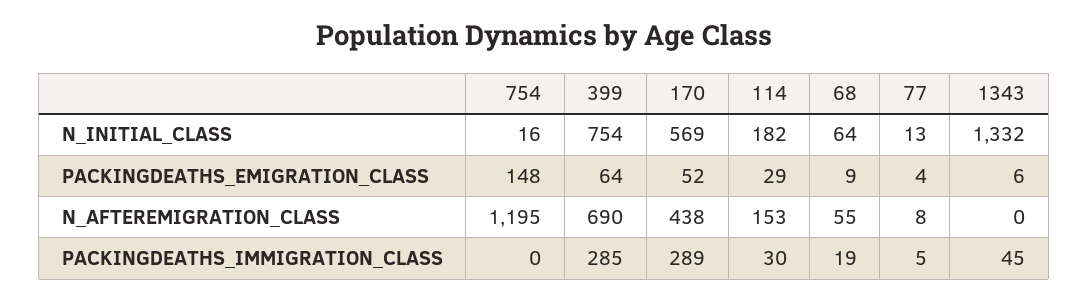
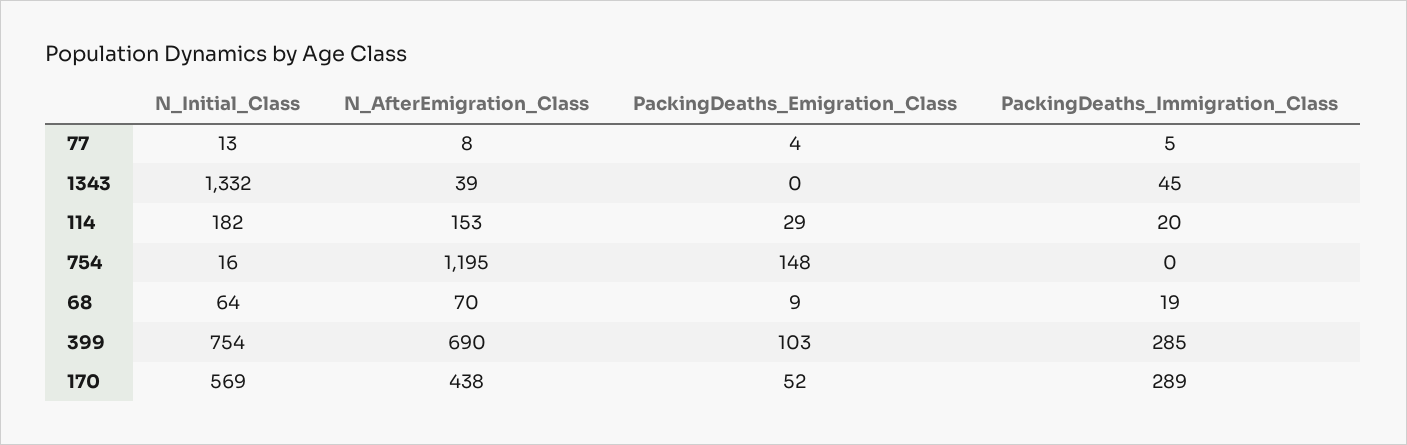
399, PACKINGDEATHS_EMIGRATION_CLASS: 64 -> 103
1343, PACKINGDEATHS_EMIGRATION_CLASS: 6 -> 0
68, N_AFTEREMIGRATION_CLASS: 55 -> 70
1343, N_AFTEREMIGRATION_CLASS: 0 -> 39
114, PACKINGDEATHS_IMMIGRATION_CLASS: 30 -> 20

